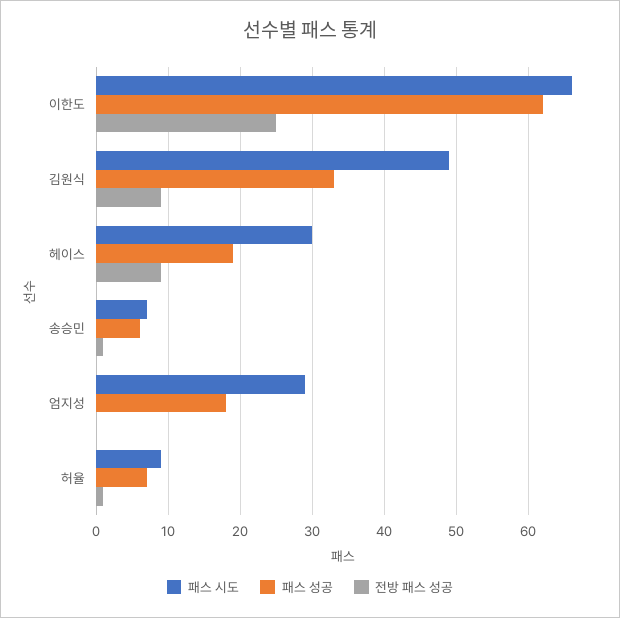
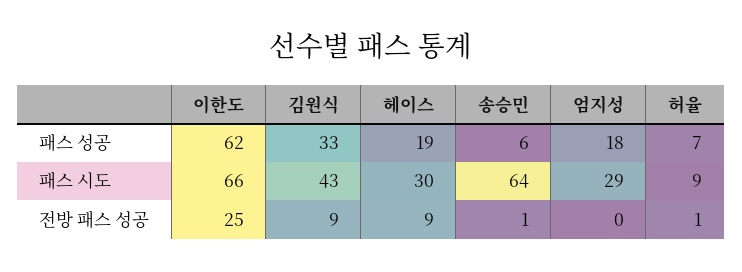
패스 시도, 김원식: 49 -> 43
패스 시도, 송승민: 7 -> 64

